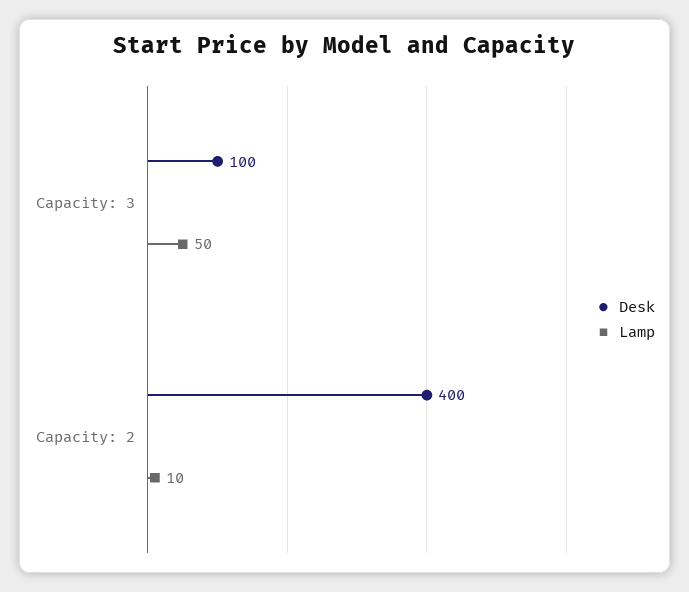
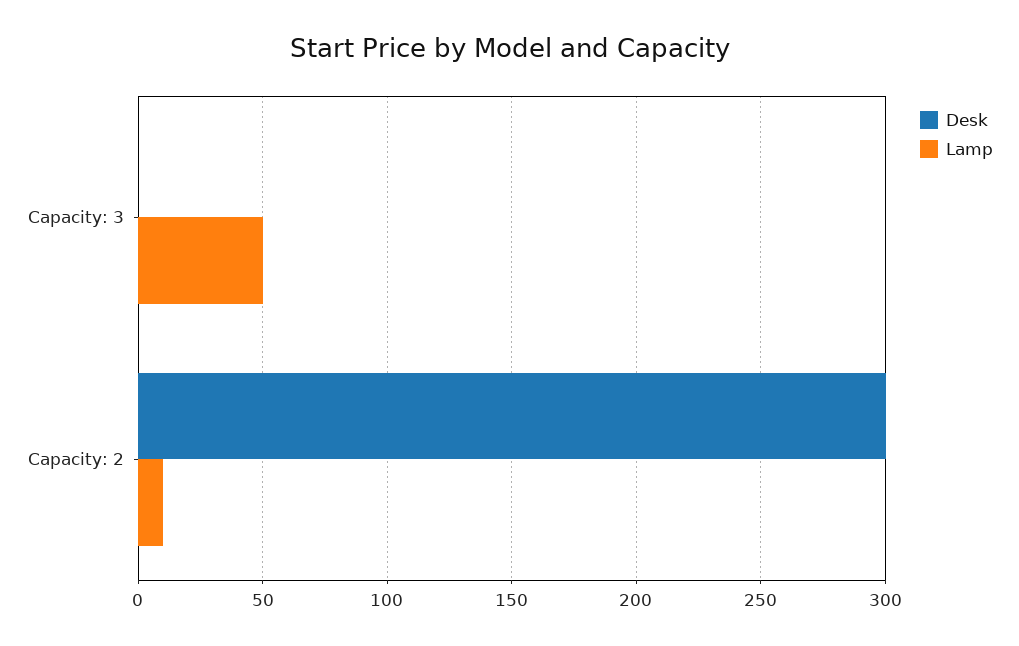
Desk, Capacity: 3: 100 -> 0
Desk, Capacity: 2: 400 -> 300

